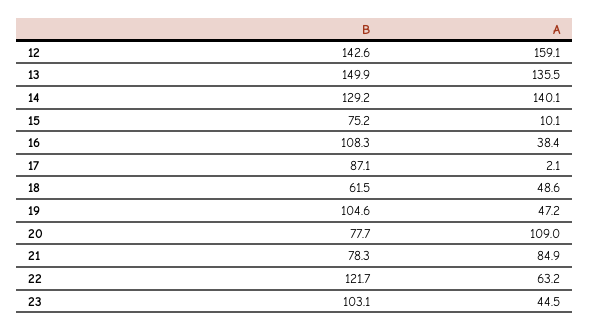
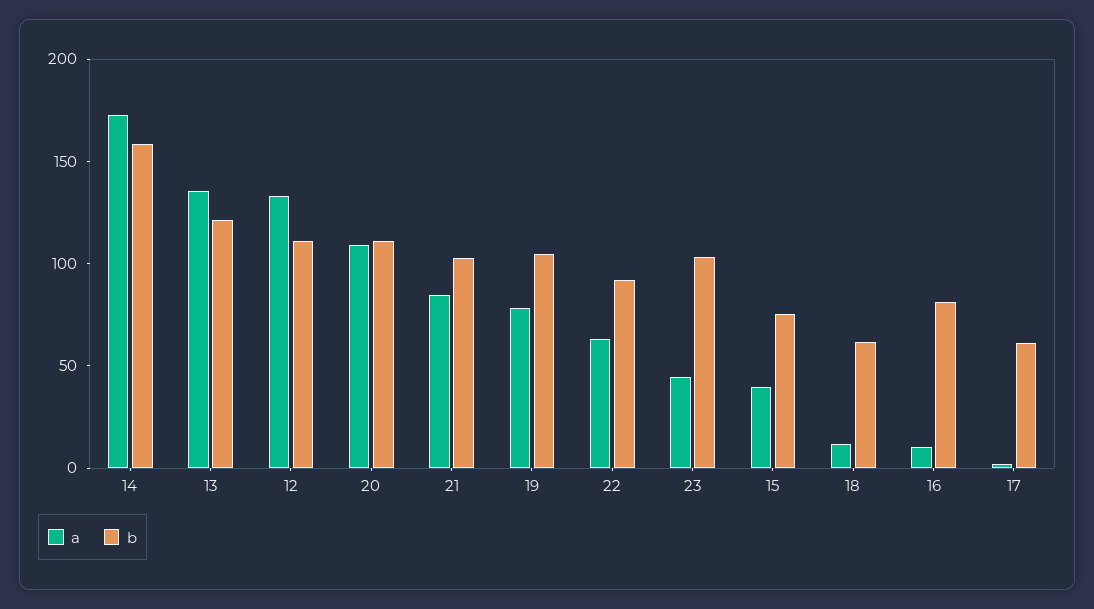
B, 12: 142.6 -> 110
A, 12: 159.1 -> 130
B, 13: 149.9 -> 120
B, 14: 129.2 -> 160
A, 14: 140.1 -> 170
A, 15: 10.1 -> 40
B, 16: 108.3 -> 80
A, 16: 38.4 -> 10
B, 17: 87.1 -> 60
A, 18: 48.6 -> 10
A, 19: 47.2 -> 80
B, 20: 77.7 -> 110
B, 21: 78.3 -> 100
B, 22: 121.7 -> 90

